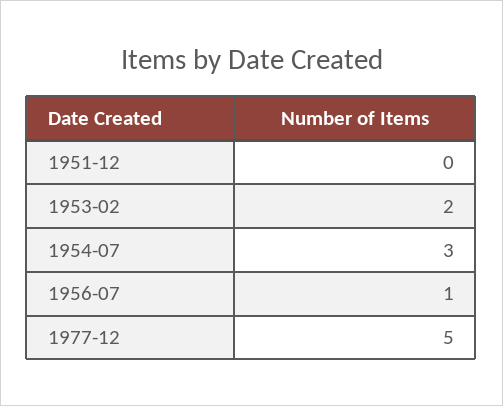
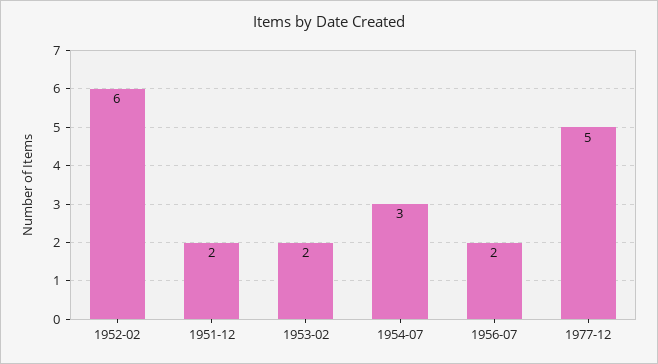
1951-12: 0 -> 2
1956-07: 1 -> 2
1952-02: none -> 6

